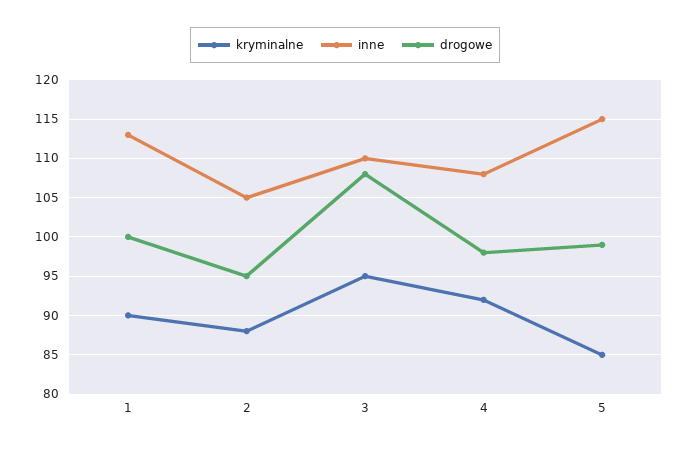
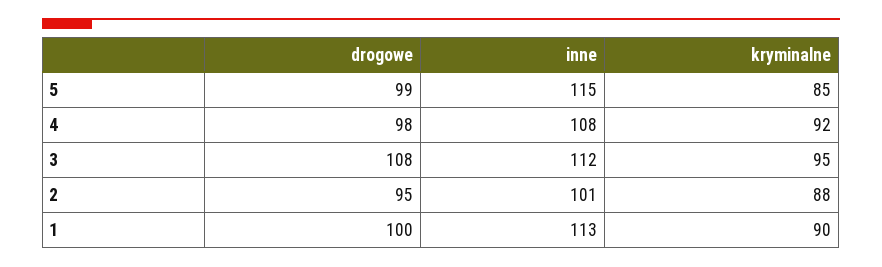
inne, 2: 105 -> 101
inne, 3: 110 -> 112

